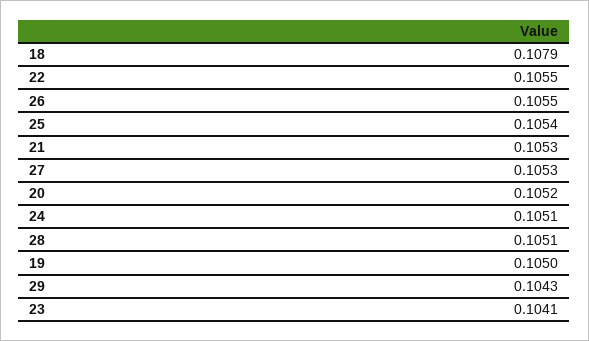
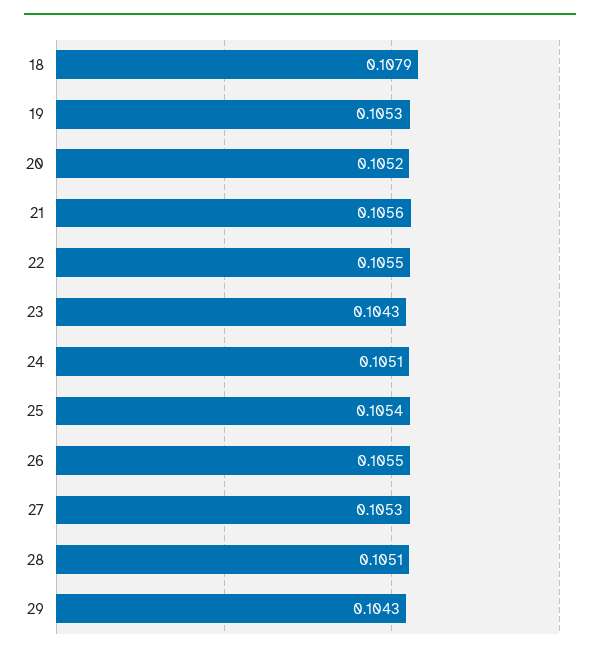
21: 0.1053 -> 0.1056
19: 0.105 -> 0.1053
23: 0.1041 -> 0.1043

